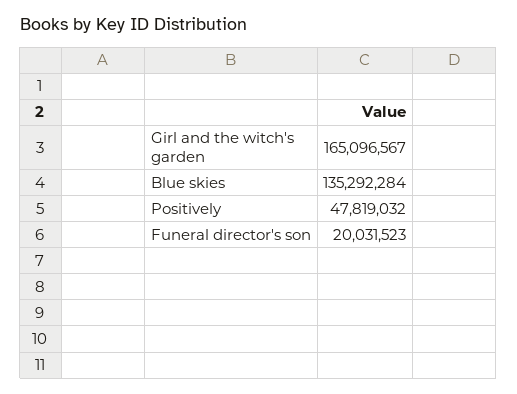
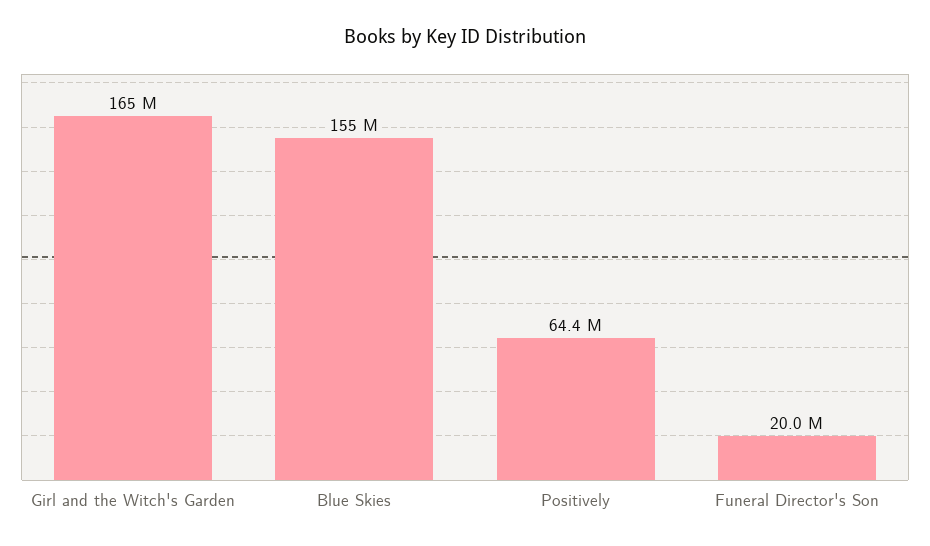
Blue skies: 135292284 -> 155000000
Positively: 47819032 -> 64400000

